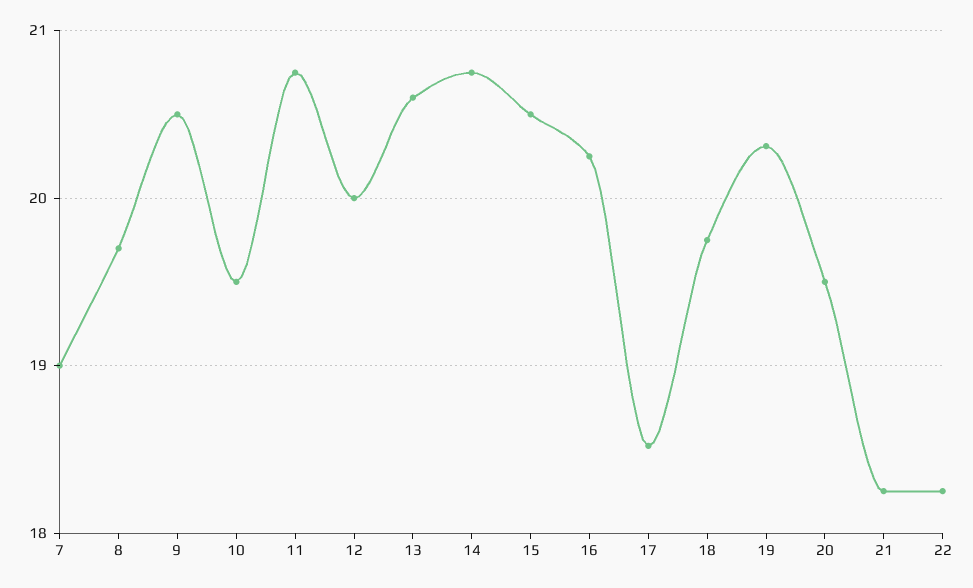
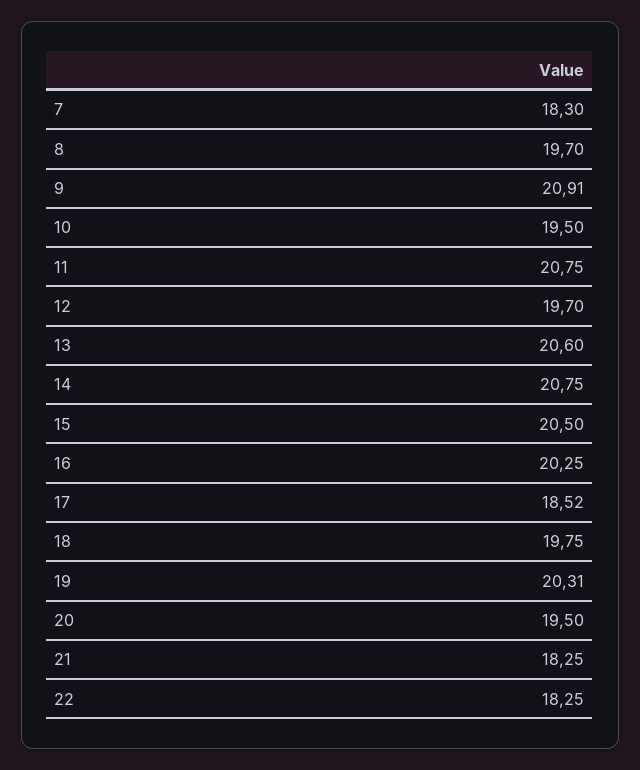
7: 19 -> 18.3
9: 20.5 -> 20.91
12: 20 -> 19.7

